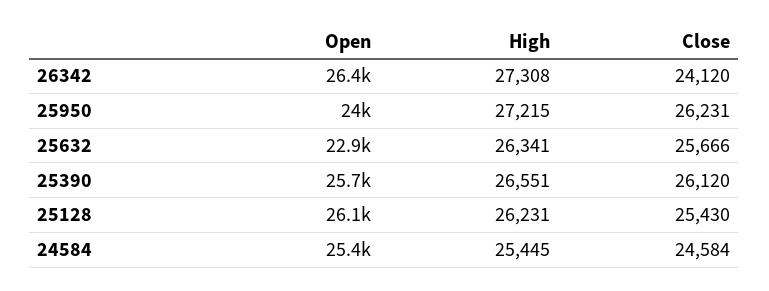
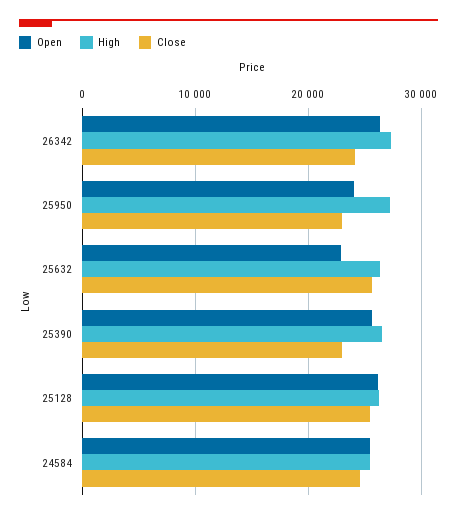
Close, 25950: 26231 -> 23000
Close, 25390: 26120 -> 23000

